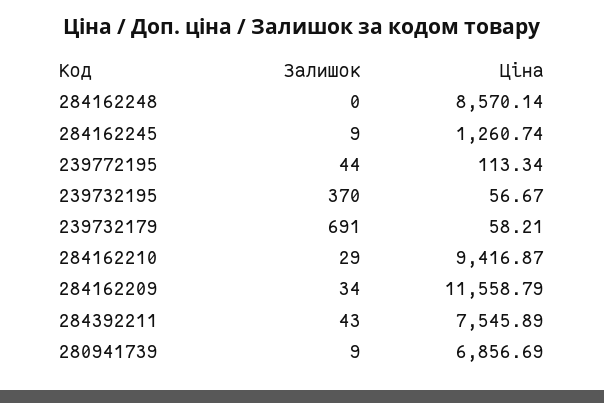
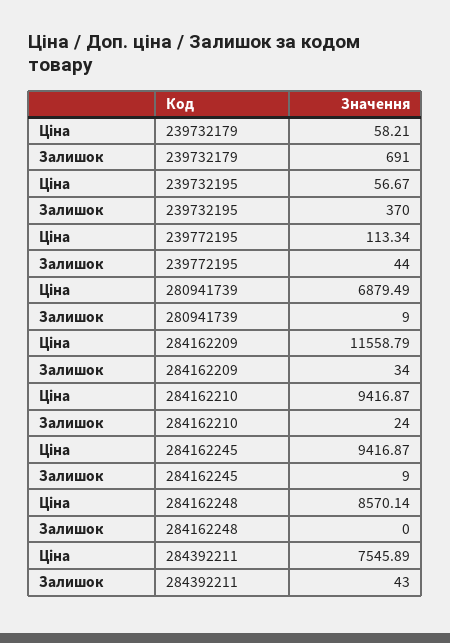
Ціна, 284162245: 1260.74 -> 9416.87
Залишок, 284162210: 29 -> 24
Ціна, 280941739: 6856.69 -> 6879.49

